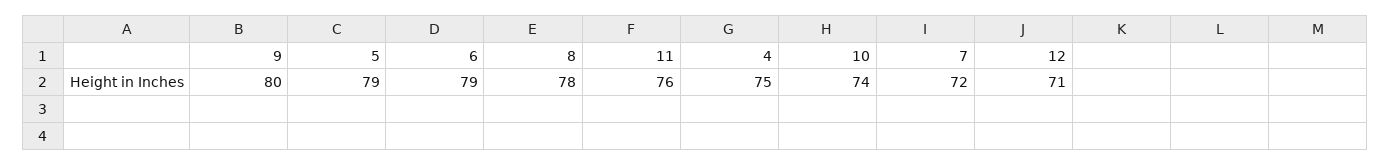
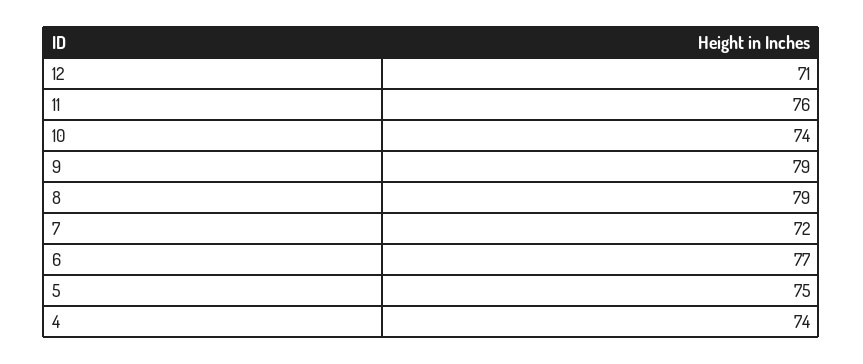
9: 80 -> 79
5: 79 -> 75
6: 79 -> 77
8: 78 -> 79
4: 75 -> 74

